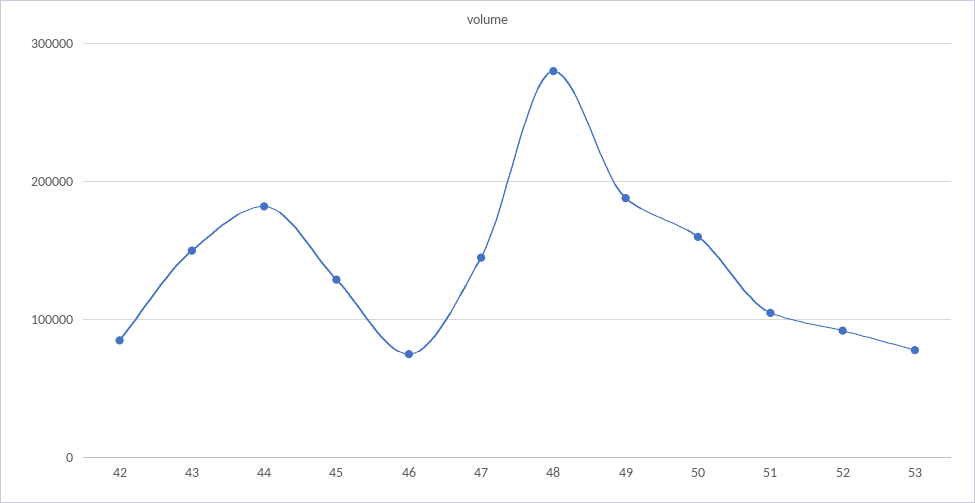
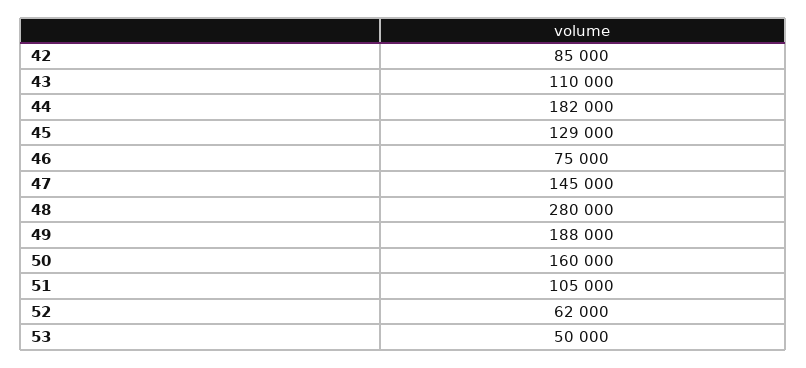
43: 150000 -> 110000
52: 90000 -> 62000
53: 80000 -> 50000

